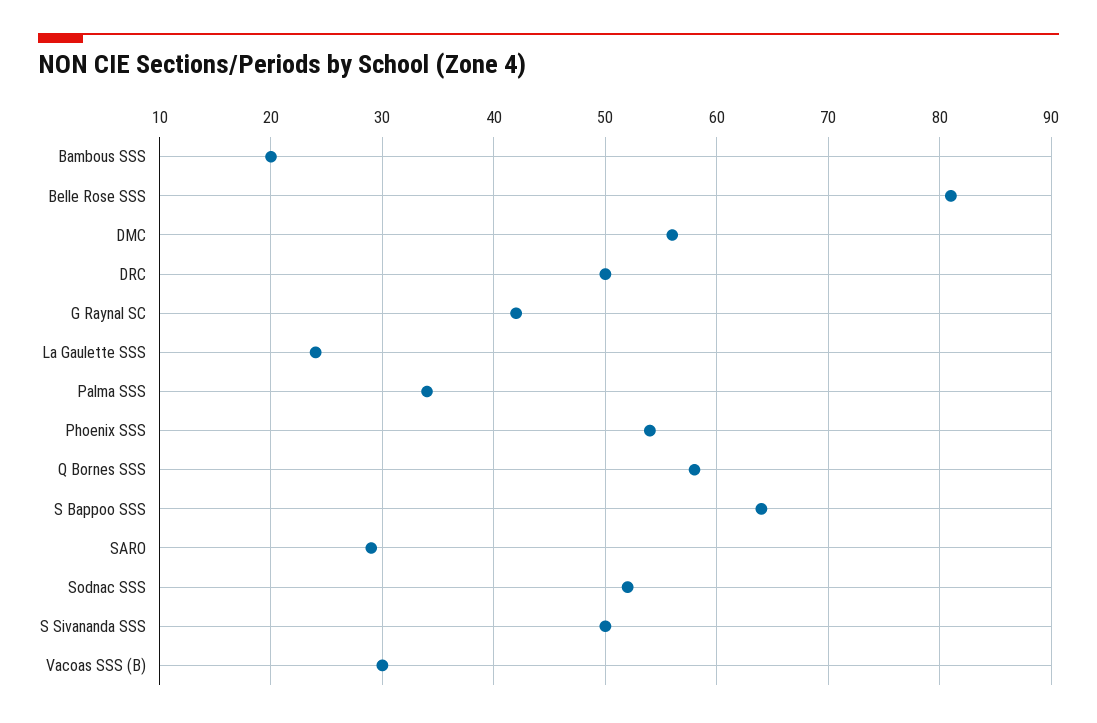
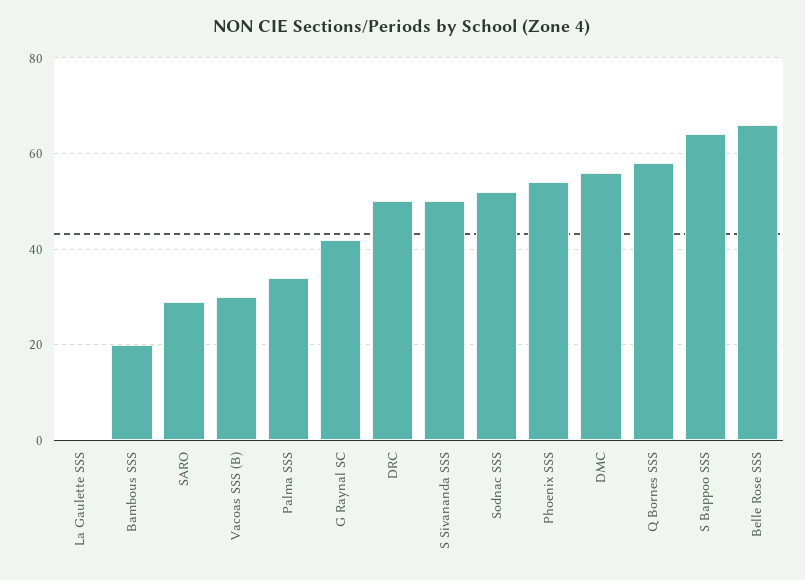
Belle Rose SSS: 81 -> 65
La Gaulette SSS: 24 -> 0

